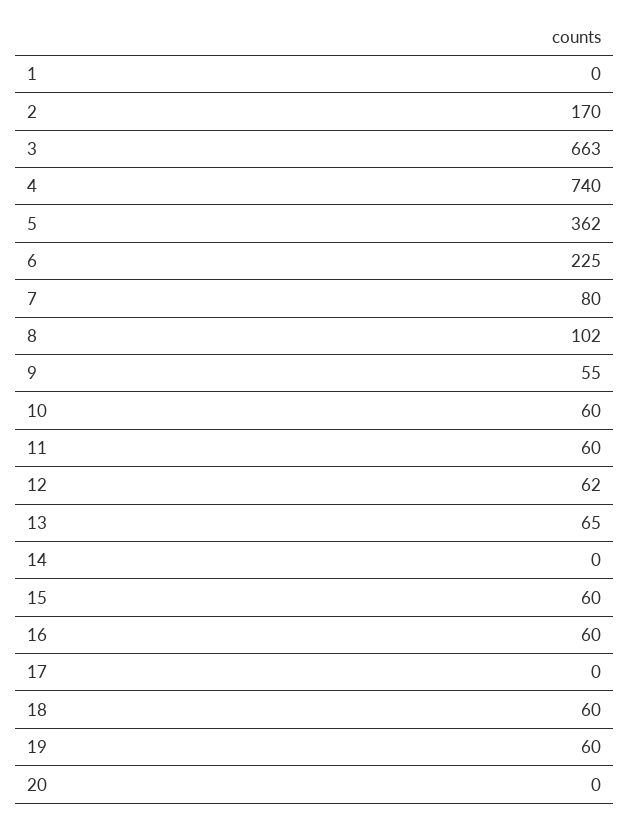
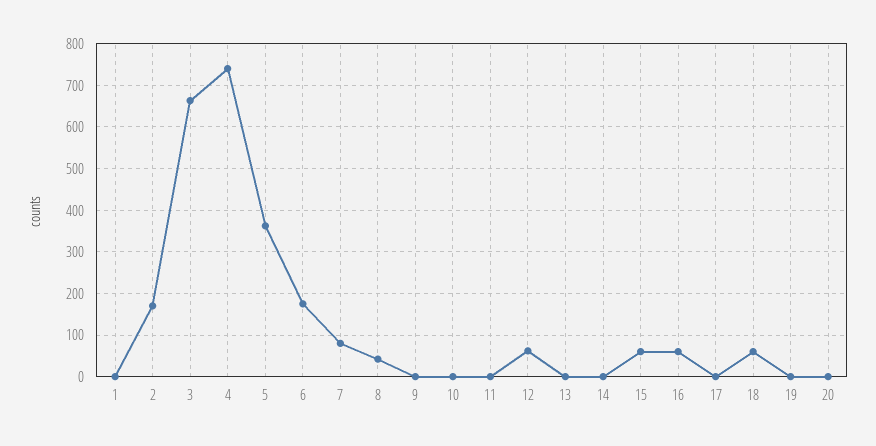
6: 225 -> 180
8: 102 -> 40
9: 55 -> 0
10: 60 -> 0
11: 60 -> 0
13: 65 -> 0
19: 60 -> 0

